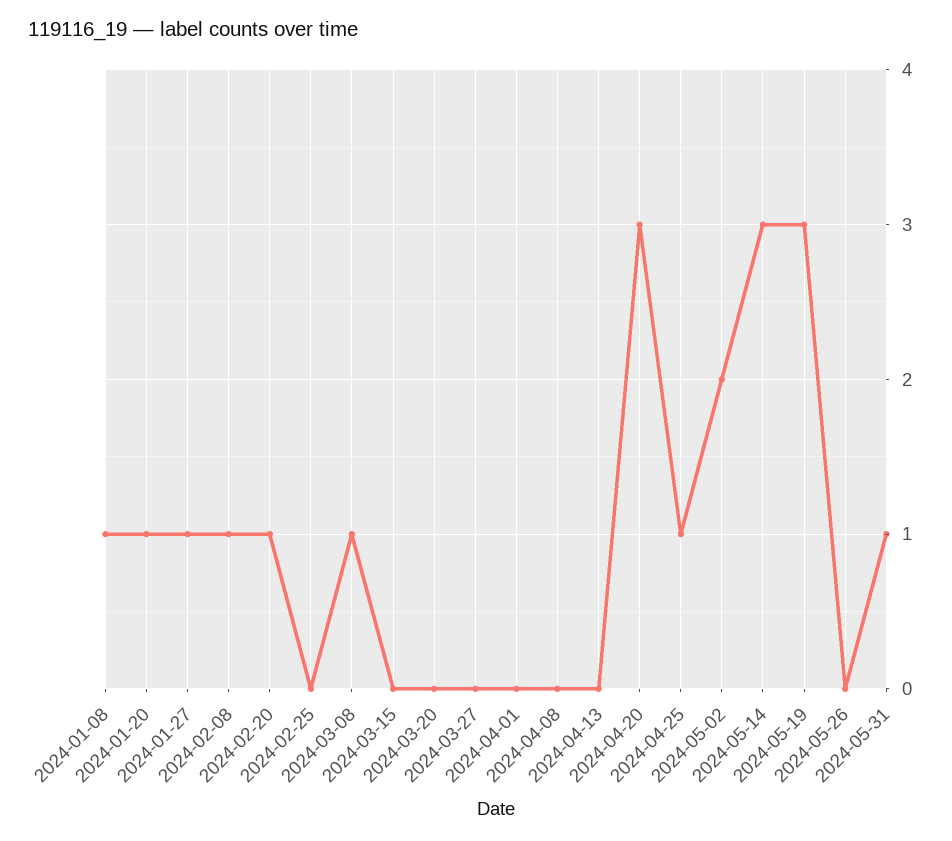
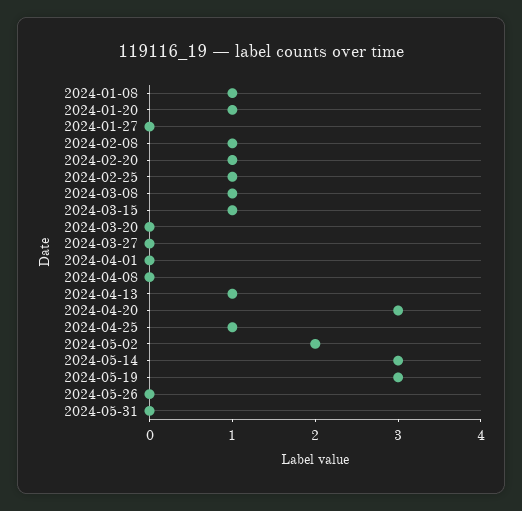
2024-01-27: 1 -> 0
2024-02-25: 0 -> 1
2024-03-15: 0 -> 1
2024-04-13: 0 -> 1
2024-05-31: 1 -> 0

